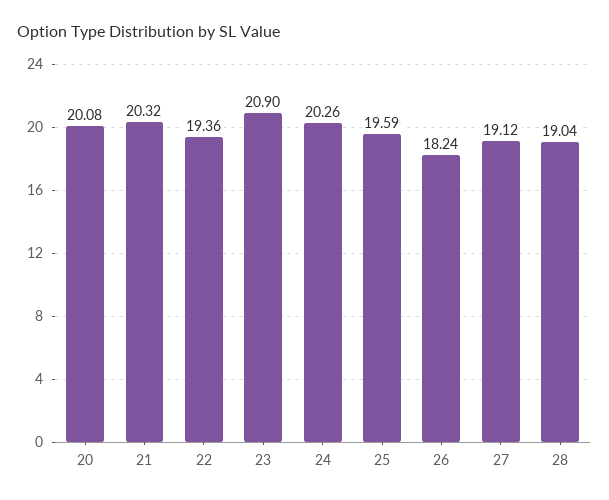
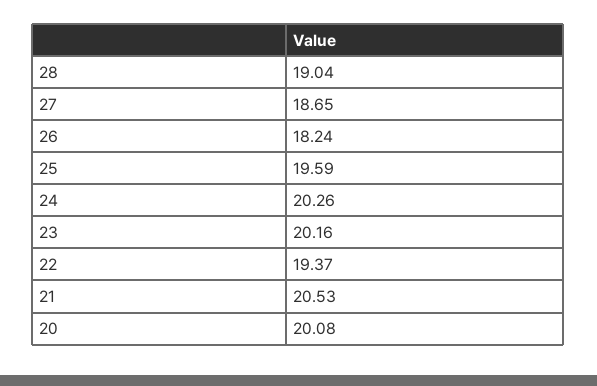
21: 20.32 -> 20.53
22: 19.36 -> 19.37
23: 20.9 -> 20.16
27: 19.12 -> 18.65

